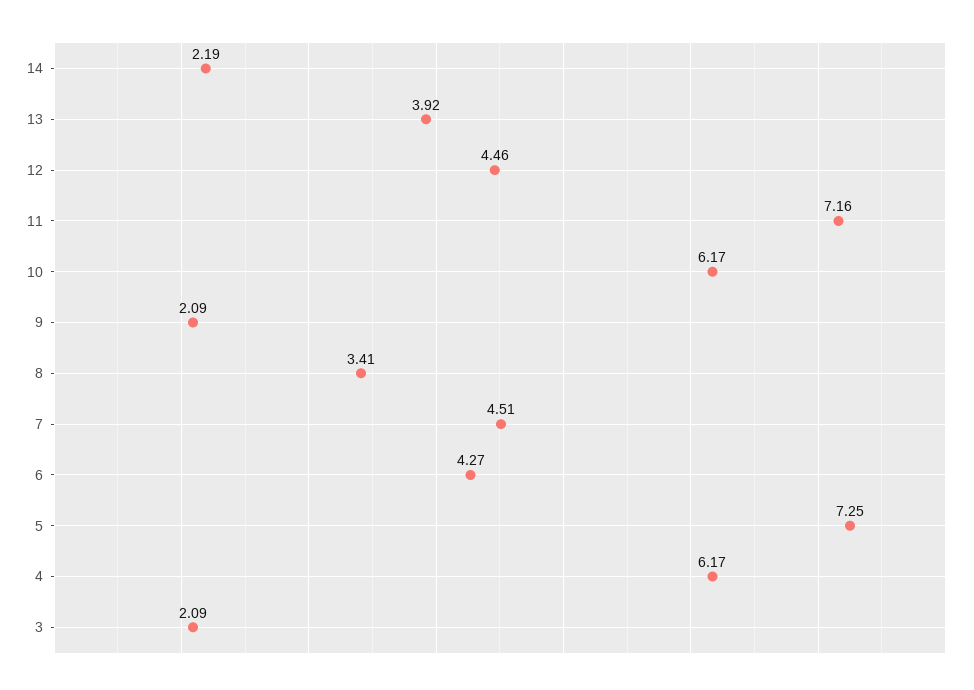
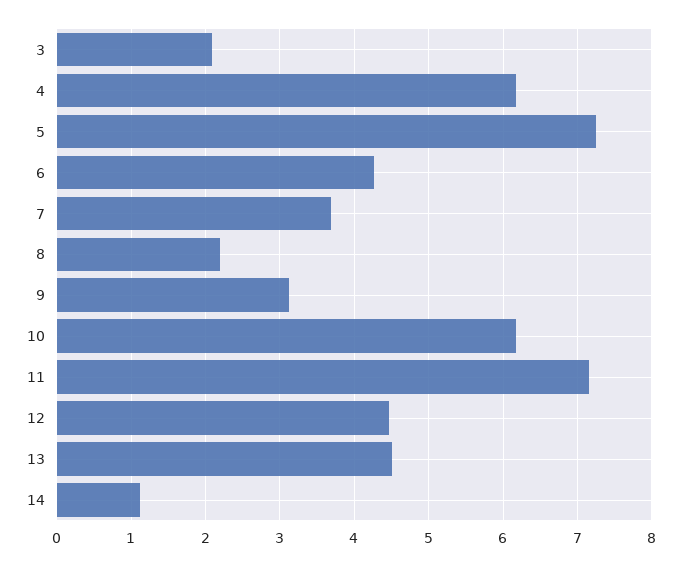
14: 2.19 -> 1.1
13: 3.92 -> 4.5
9: 2.09 -> 3.1
8: 3.41 -> 2.2
7: 4.51 -> 3.7

